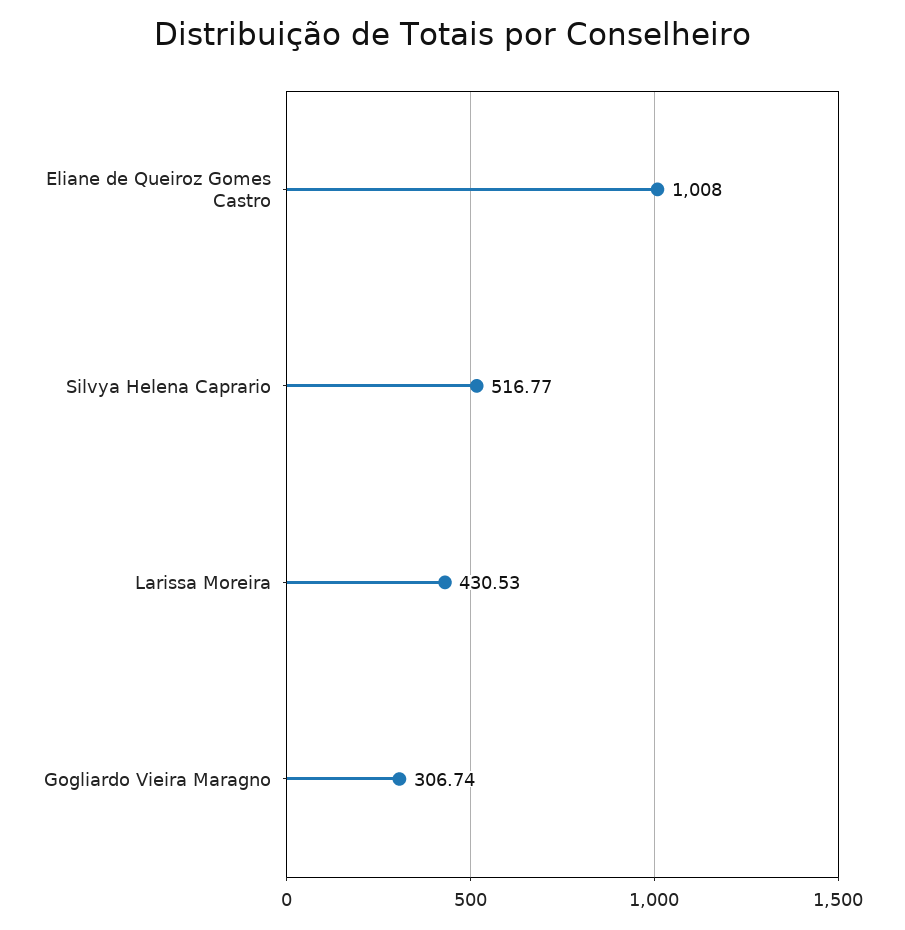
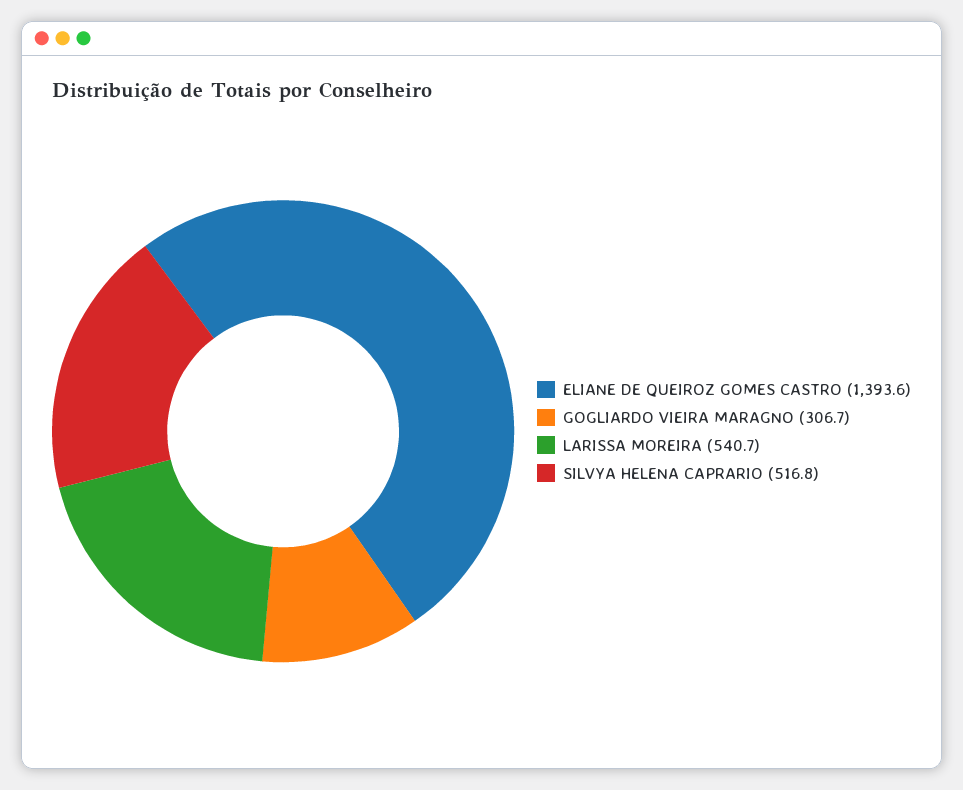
Eliane de Queiroz Gomes Castro: 1008 -> 1393.6
Larissa Moreira: 430.53 -> 540.7

